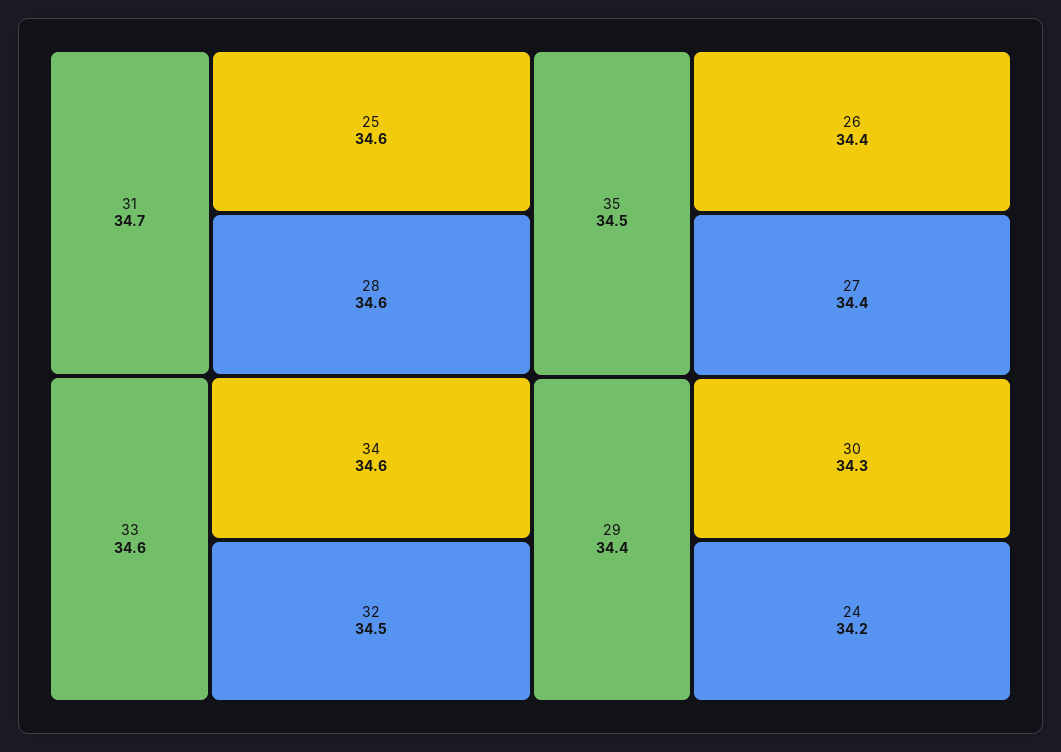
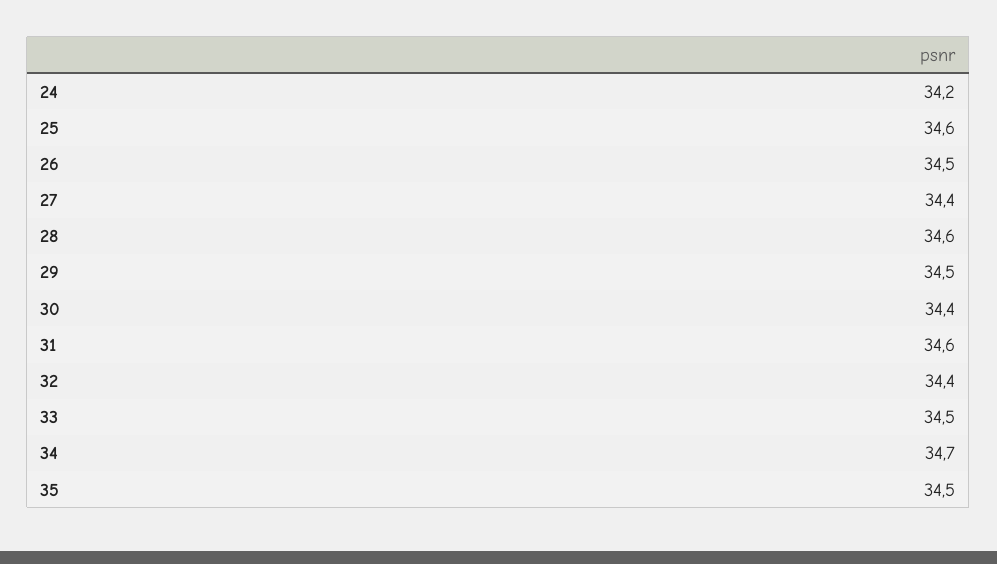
31: 34.7 -> 34.6
33: 34.6 -> 34.5
34: 34.6 -> 34.7
32: 34.5 -> 34.4
26: 34.4 -> 34.5
29: 34.4 -> 34.5
30: 34.3 -> 34.4

